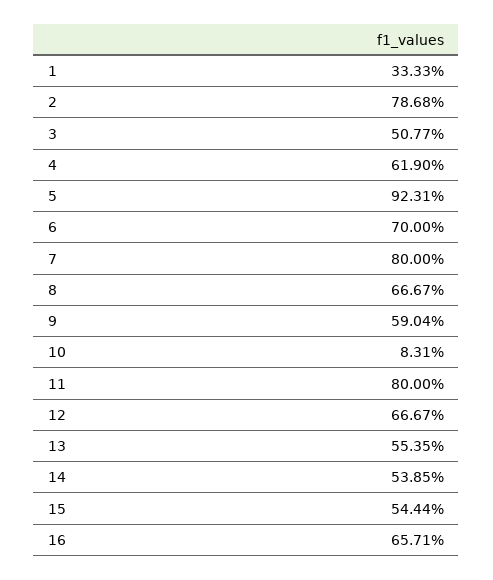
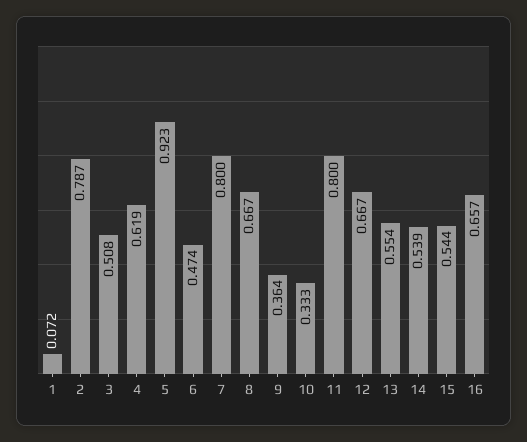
1: 0.3333 -> 0.072
6: 0.7 -> 0.474
9: 0.5904 -> 0.364
10: 0.0831 -> 0.333

